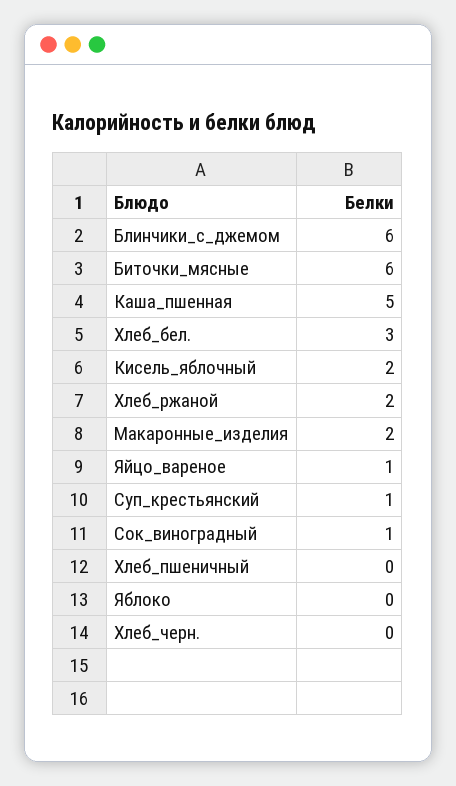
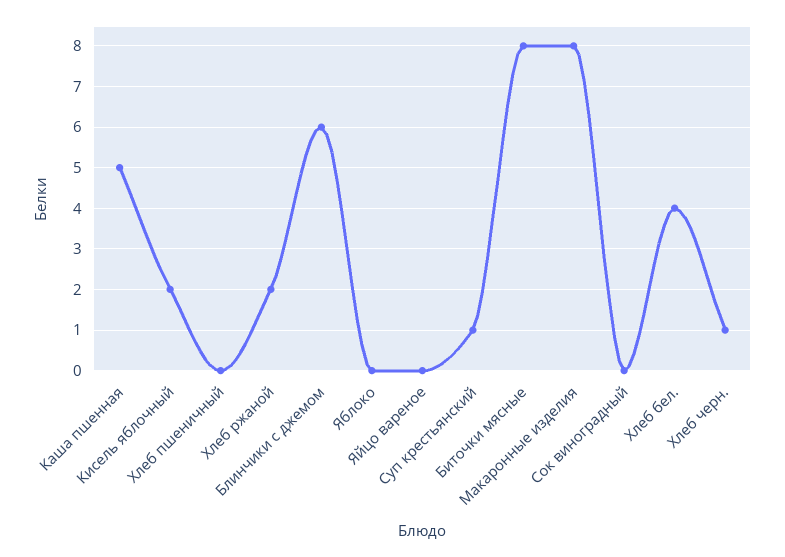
Биточки_мясные: 6 -> 8
Хлеб_бел.: 3 -> 4
Макаронные_изделия: 2 -> 8
Яйцо_вареное: 1 -> 0
Сок_виноградный: 1 -> 0
Хлеб_черн.: 0 -> 1

